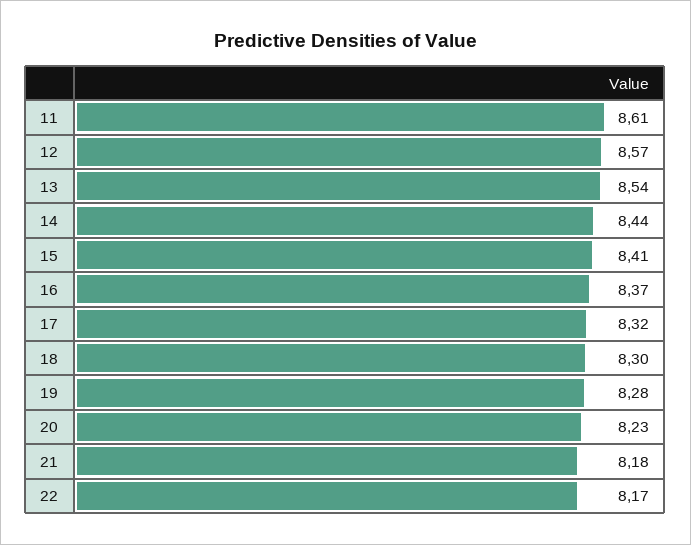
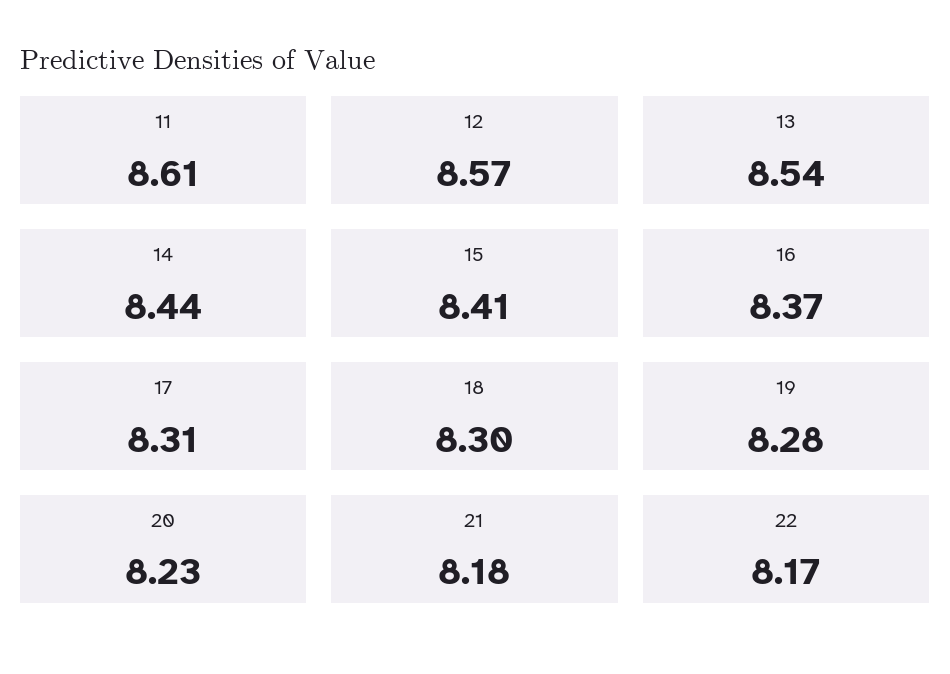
17: 8.32 -> 8.31

